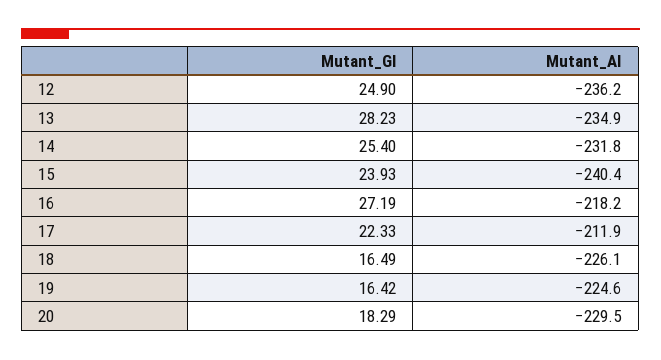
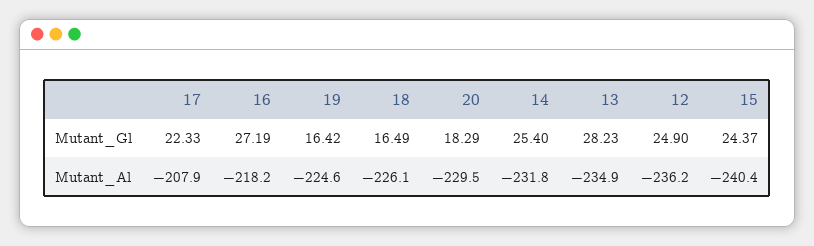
Mutant_Gl, 15: 23.93 -> 24.37
Mutant_Al, 17: -211.9 -> -207.9

